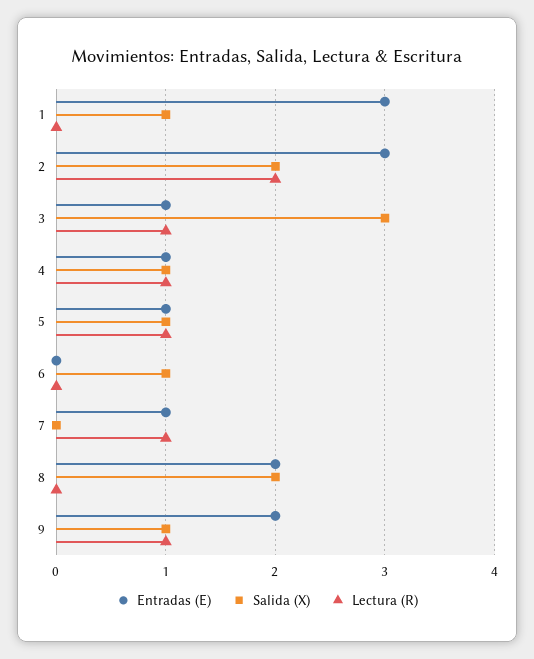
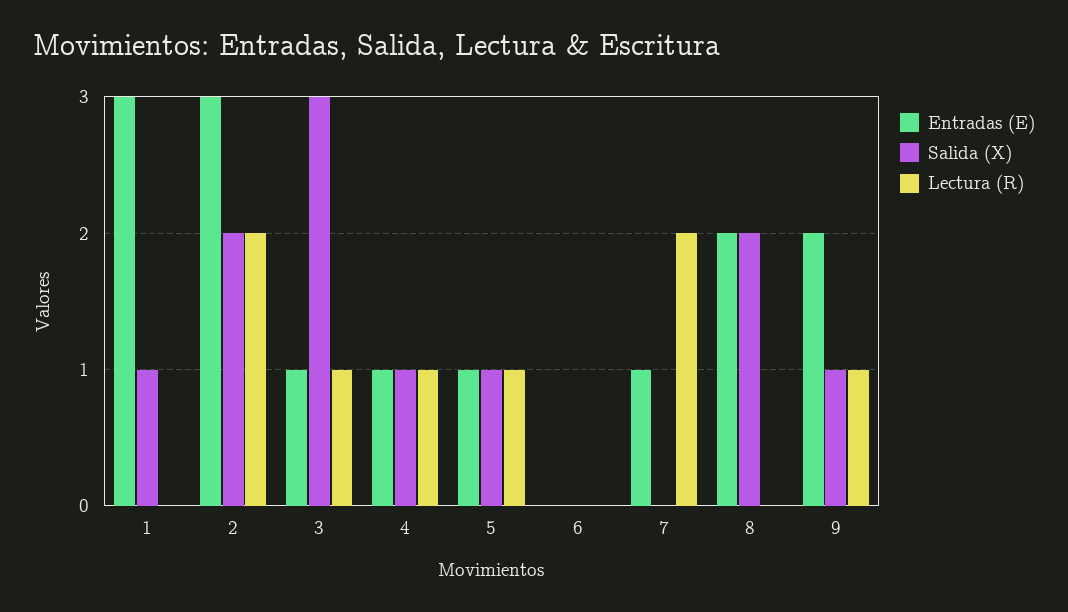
Salida (X), 6: 1 -> 0
Lectura (R), 7: 1 -> 2

